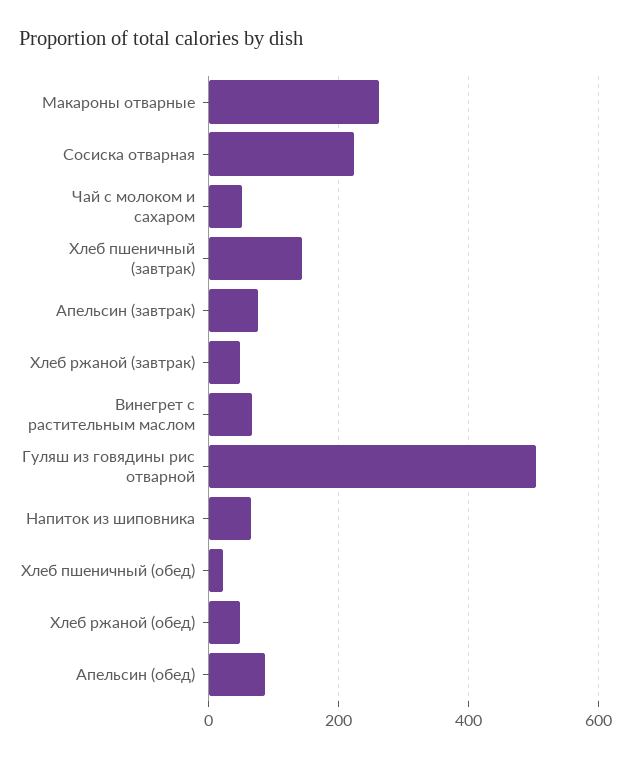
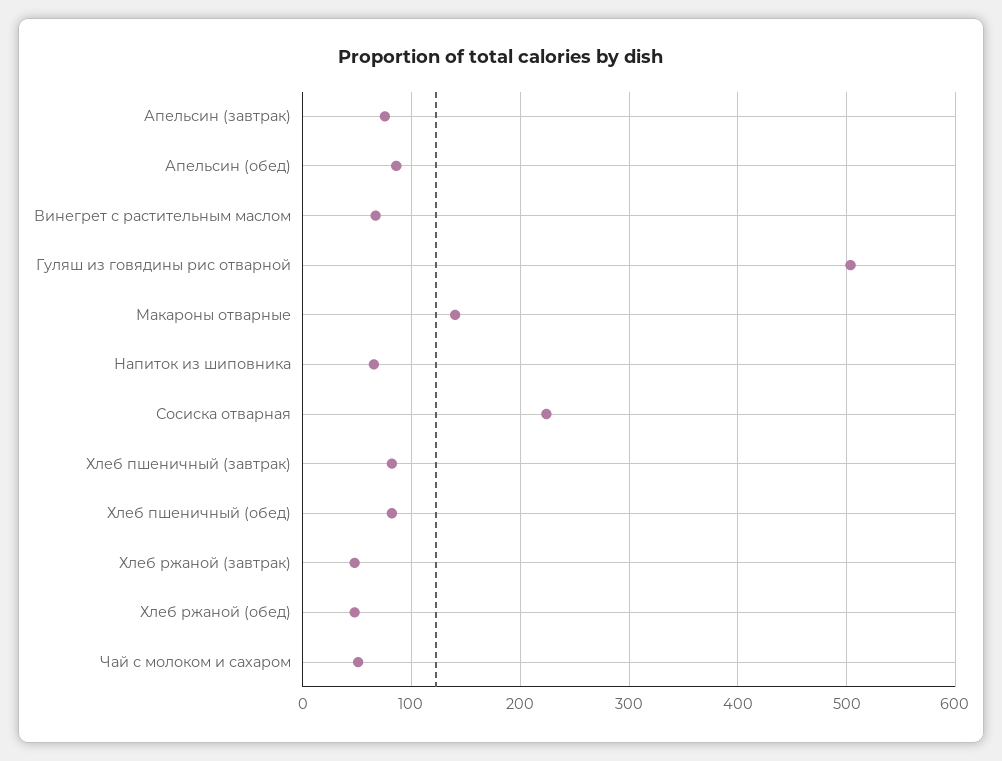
Макароны отварные: 260 -> 140
Хлеб пшеничный (завтрак): 140 -> 80
Хлеб пшеничный (обед): 20 -> 80

